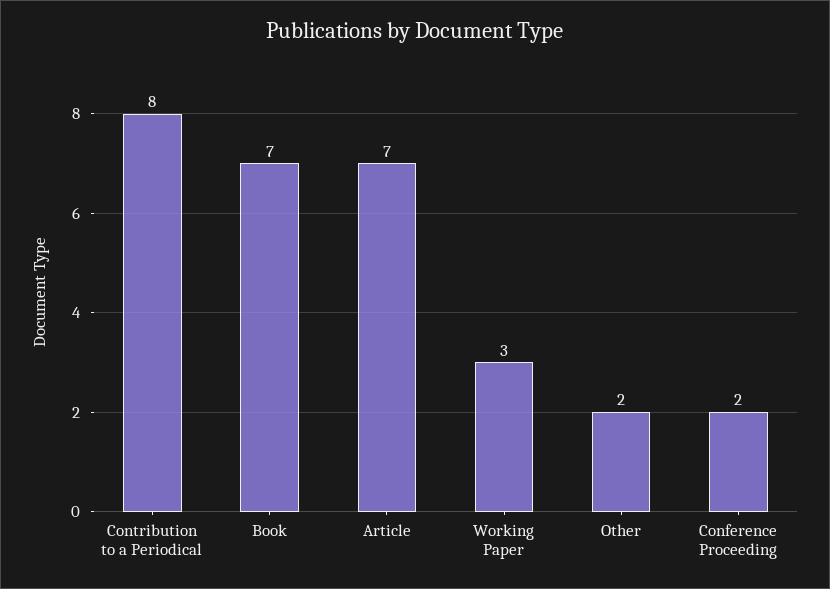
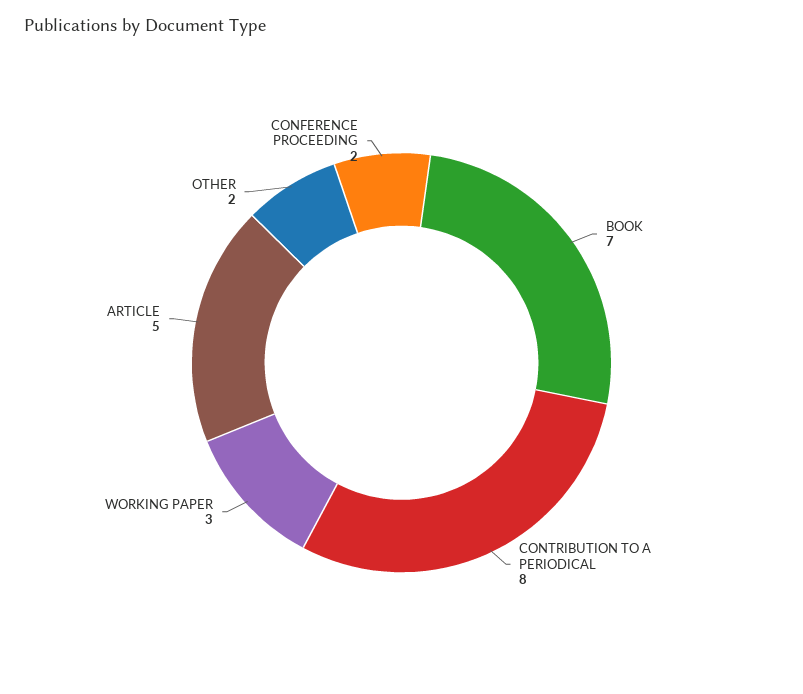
Article: 7 -> 5

